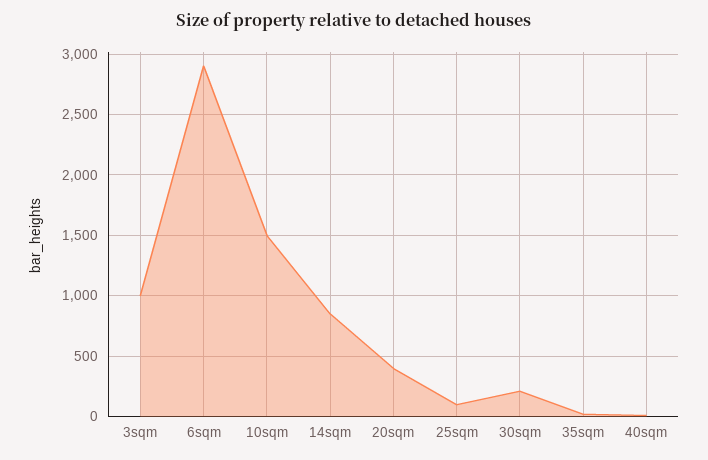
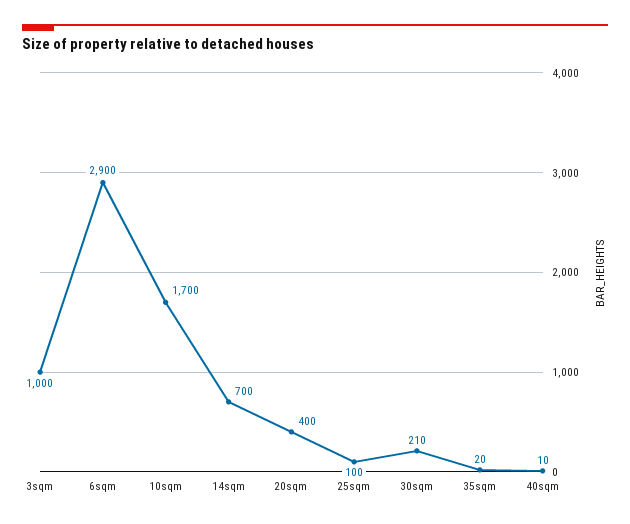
10sqm: 1500 -> 1700
14sqm: 850 -> 700

